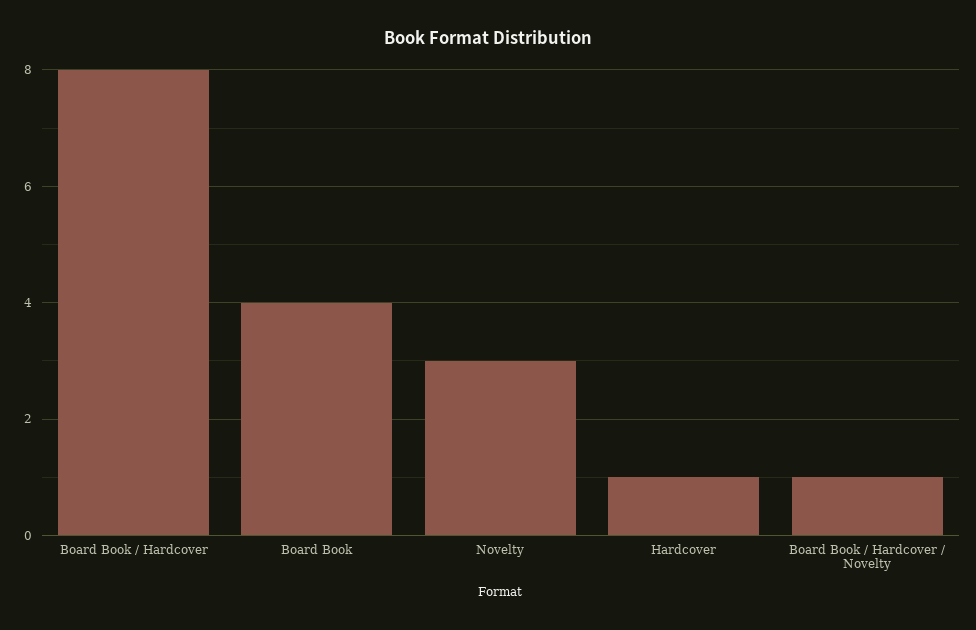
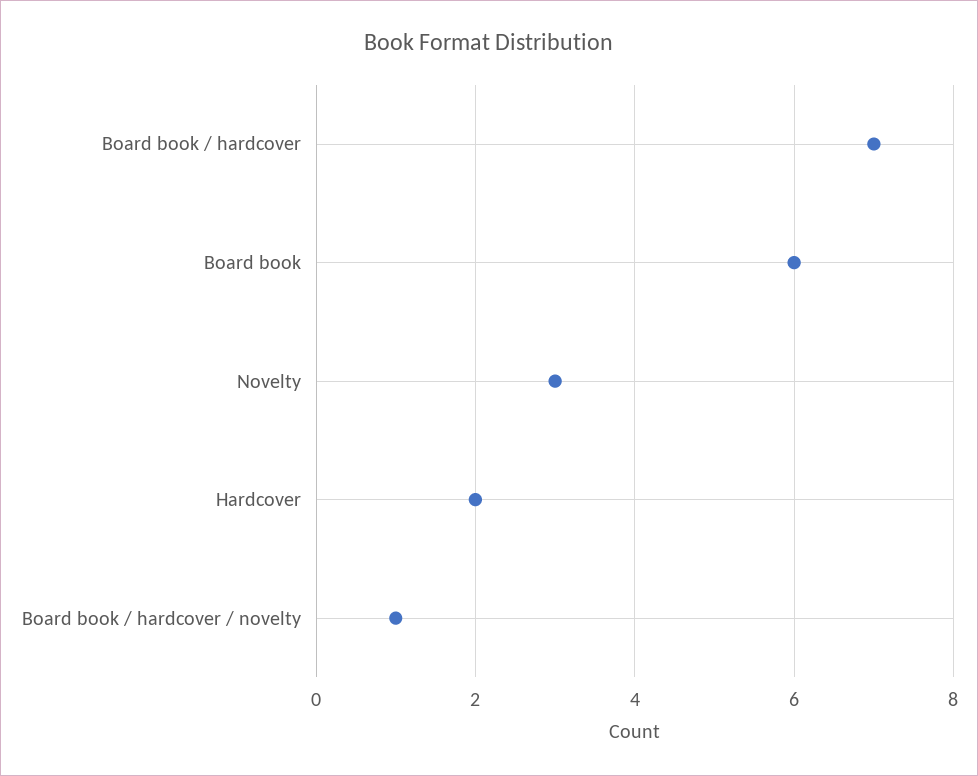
Board Book / Hardcover: 8 -> 7
Board Book: 4 -> 6
Hardcover: 1 -> 2

